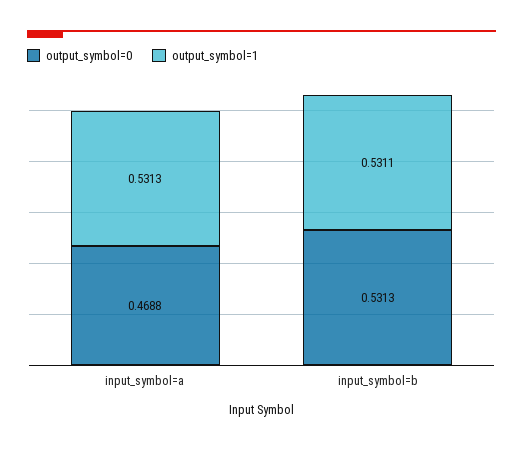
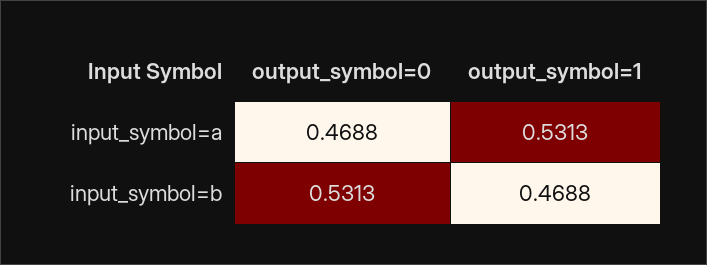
output_symbol=1, input_symbol=b: 0.5311 -> 0.4688

